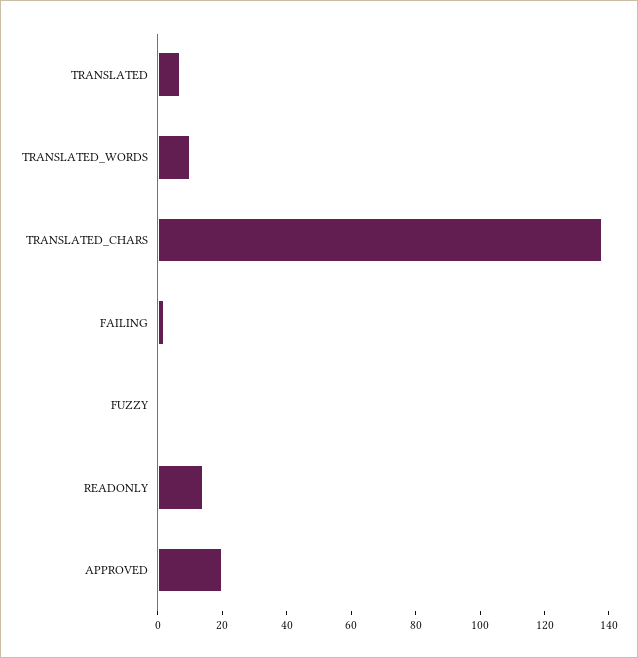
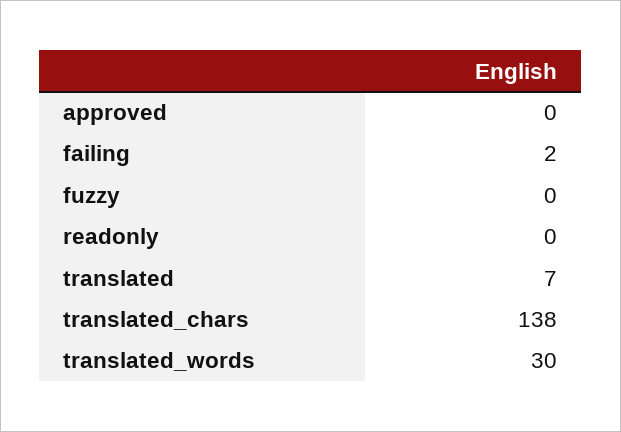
TRANSLATED_WORDS: 10 -> 30
READONLY: 15 -> 0
APPROVED: 20 -> 0

